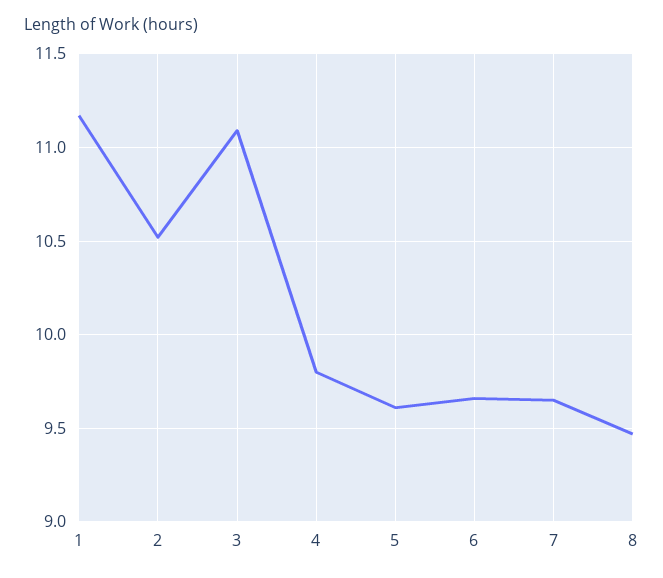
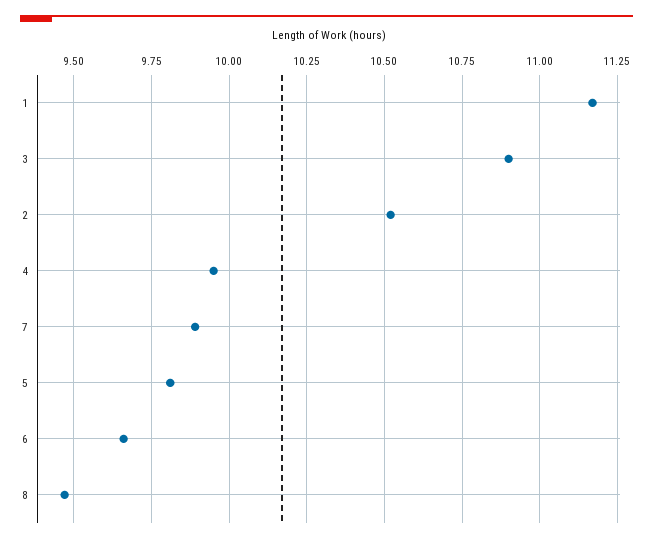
3: 11.1 -> 10.9
4: 9.8 -> 9.95
5: 9.6 -> 9.8
7: 9.65 -> 9.9

